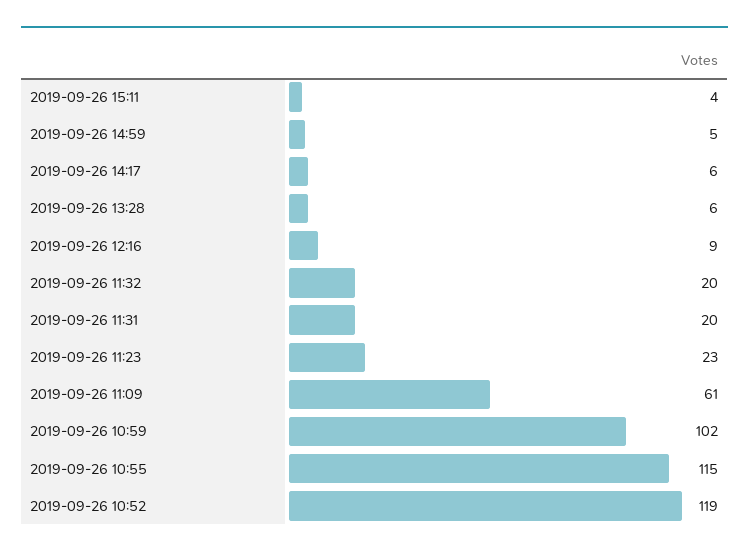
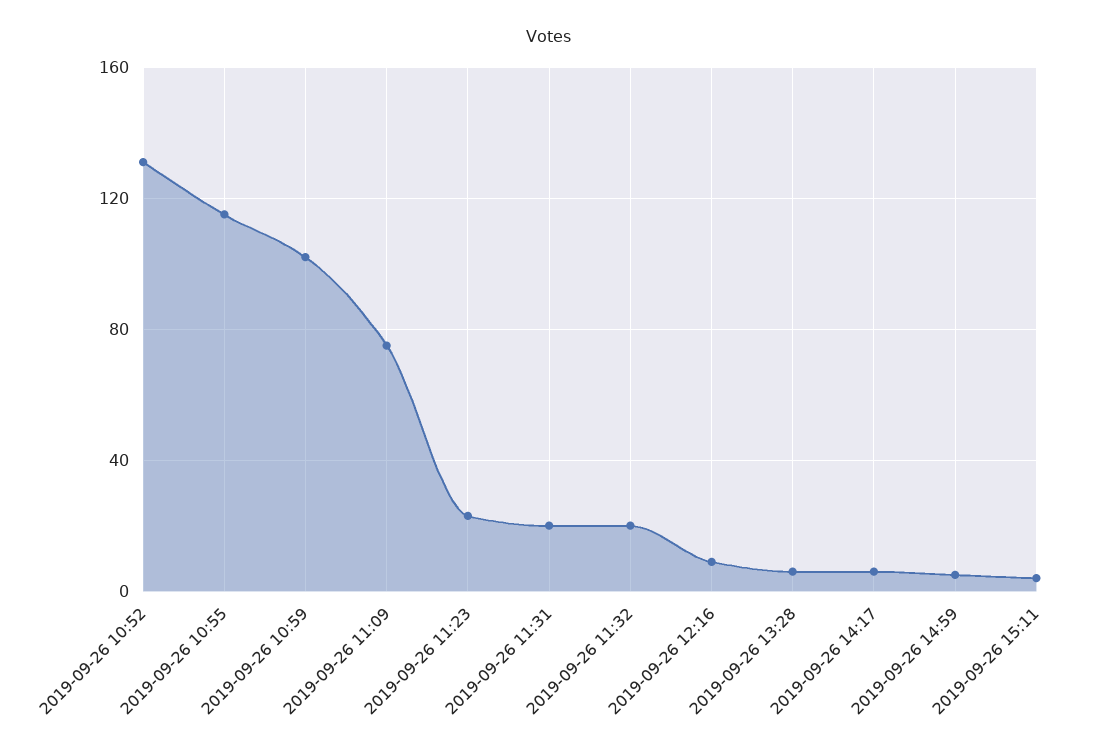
2019-09-26 11:09: 61 -> 75
2019-09-26 10:52: 119 -> 130

